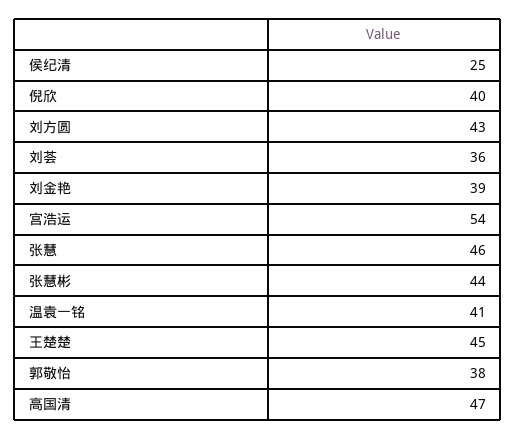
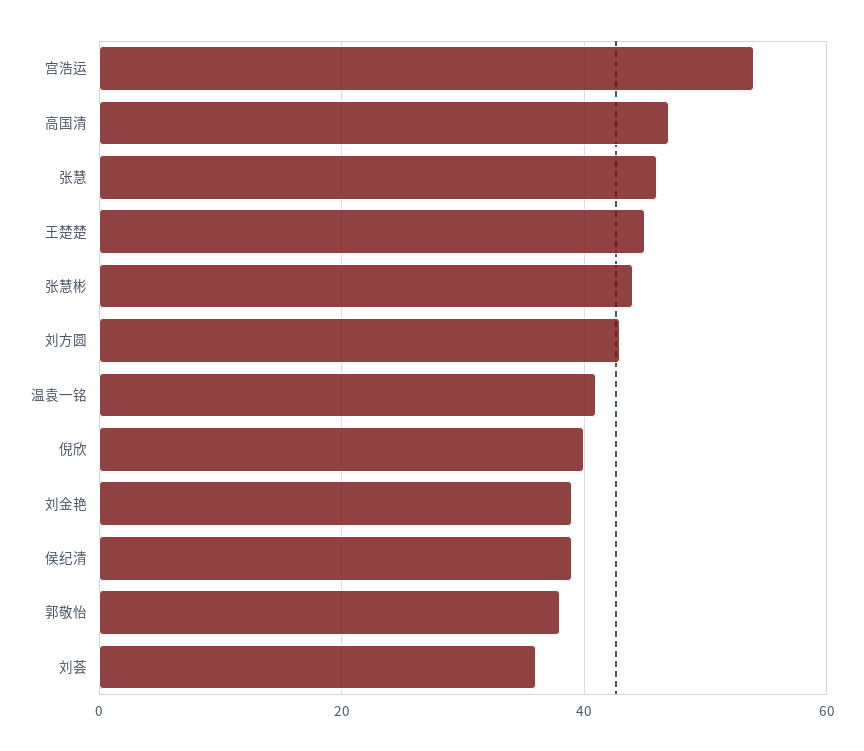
侯纪清: 25 -> 40

